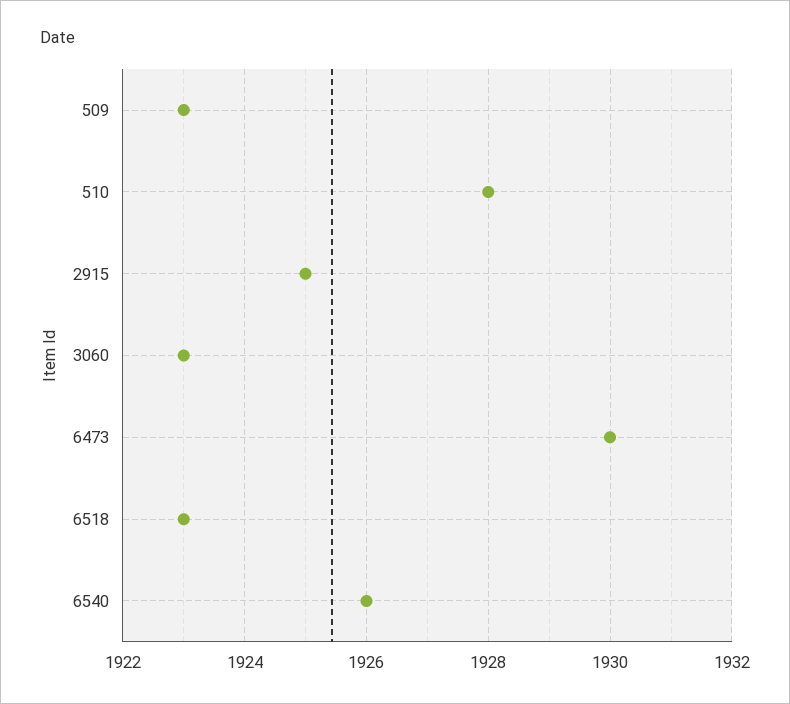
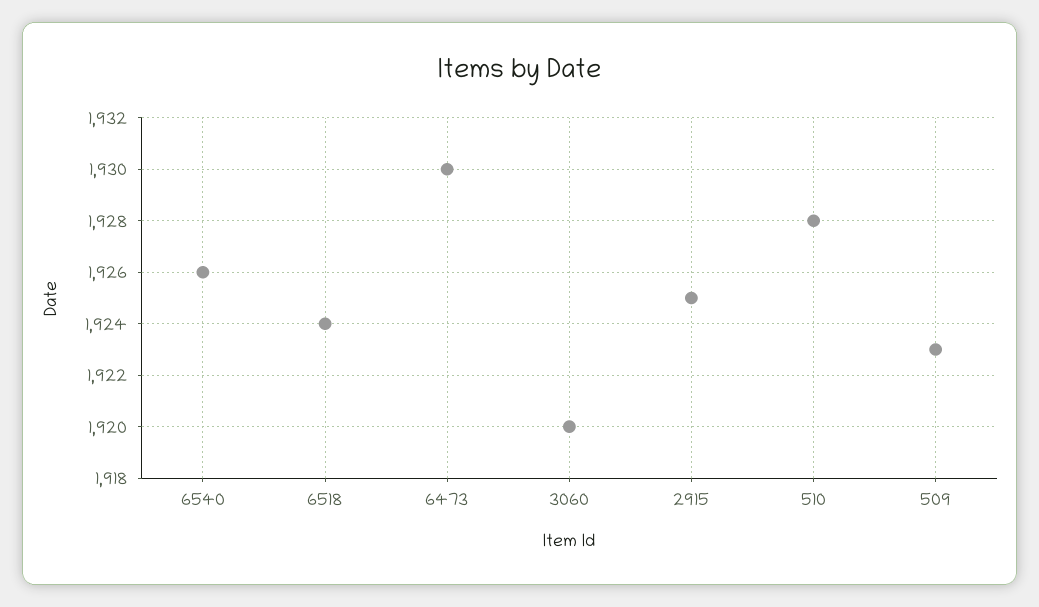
3060: 1923 -> 1920
6518: 1923 -> 1924

